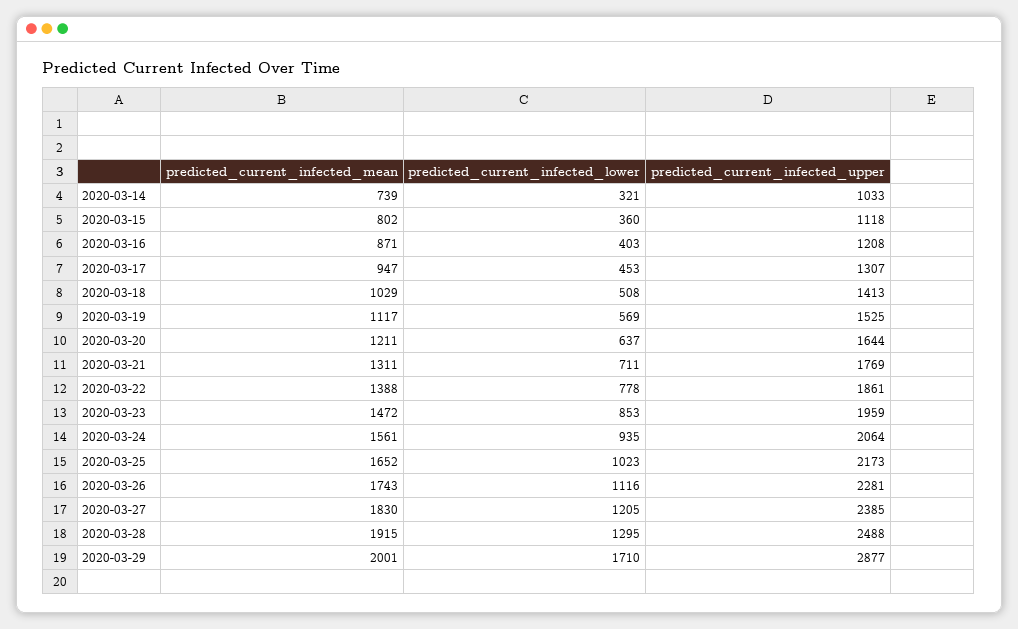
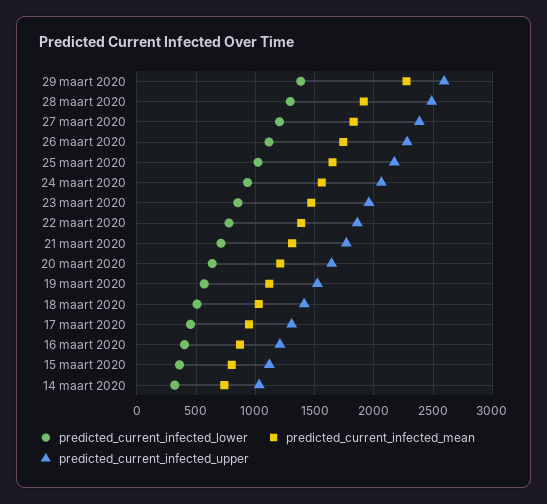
predicted_current_infected_mean, 2020-03-29: 2001 -> 2300
predicted_current_infected_lower, 2020-03-29: 1710 -> 1400
predicted_current_infected_upper, 2020-03-29: 2877 -> 2600

